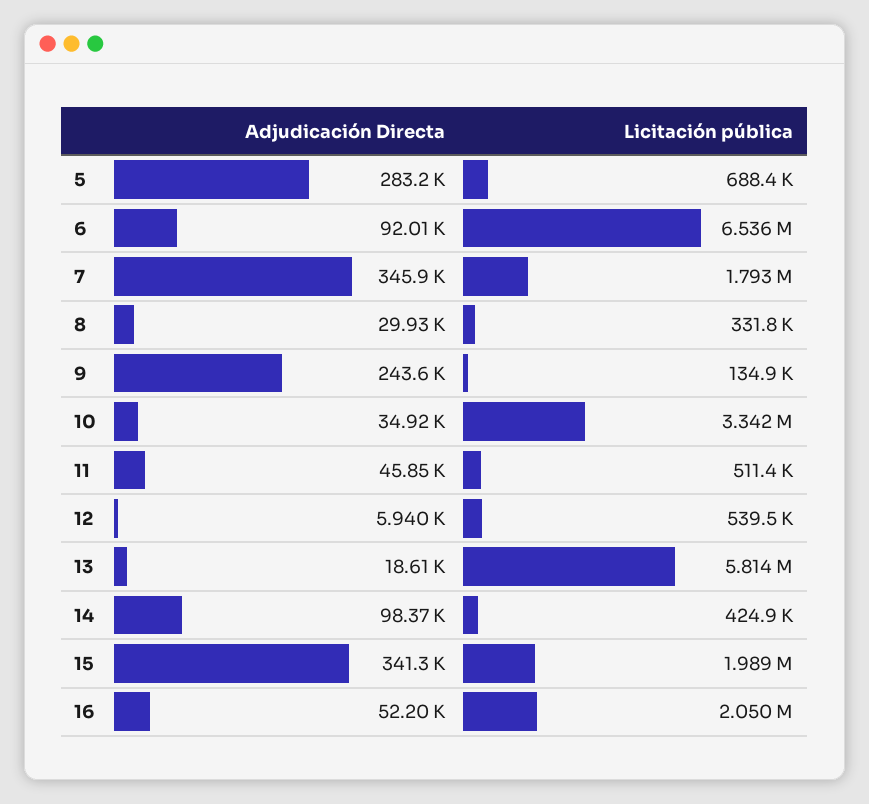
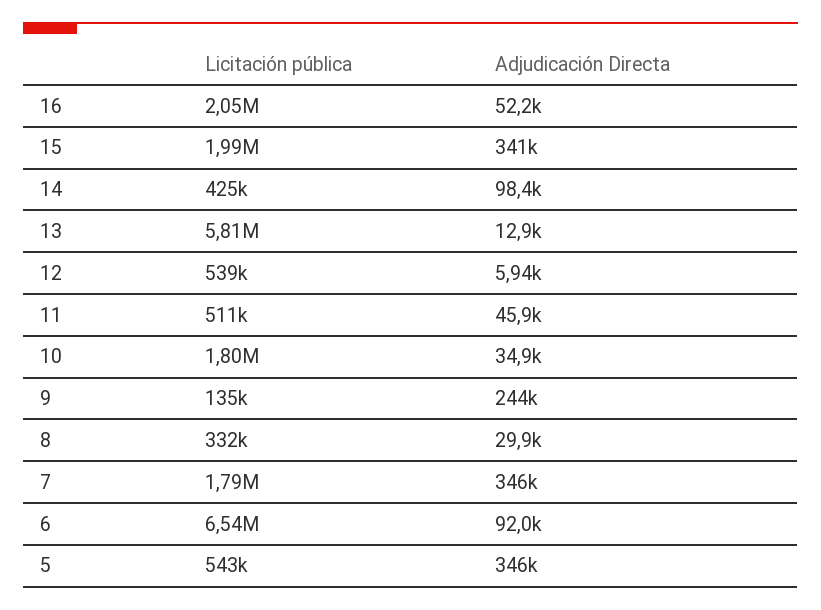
Adjudicación Directa, 5: 283200 -> 346000
Licitación pública, 5: 688400 -> 543000
Licitación pública, 10: 3342000 -> 1800000
Adjudicación Directa, 13: 18610 -> 12900

